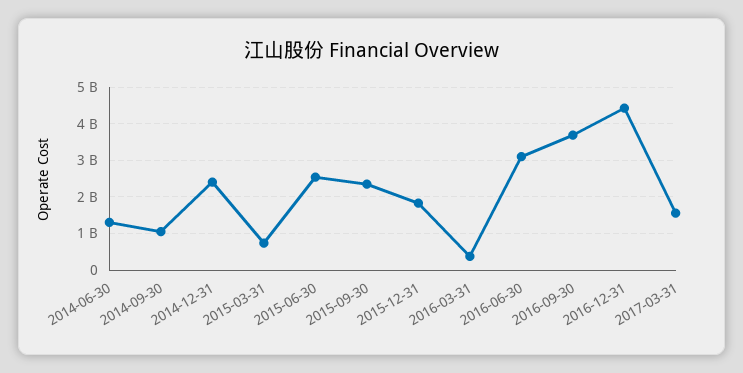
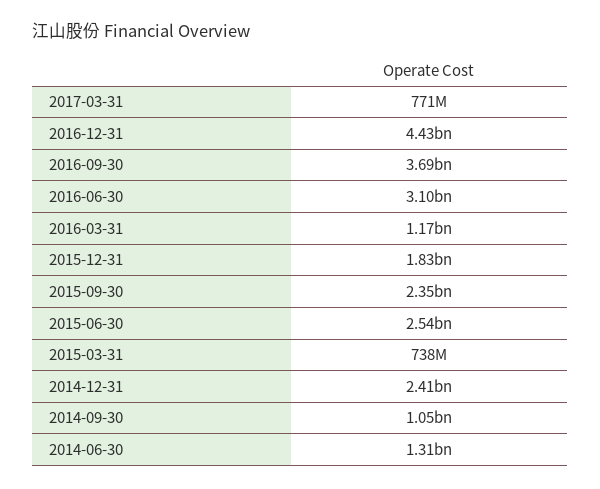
2016-03-31: 400000000 -> 1170000000
2017-03-31: 1600000000 -> 771000000

